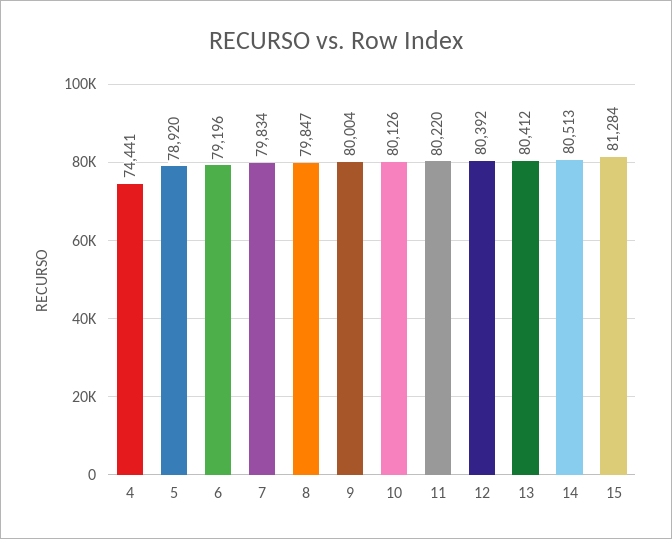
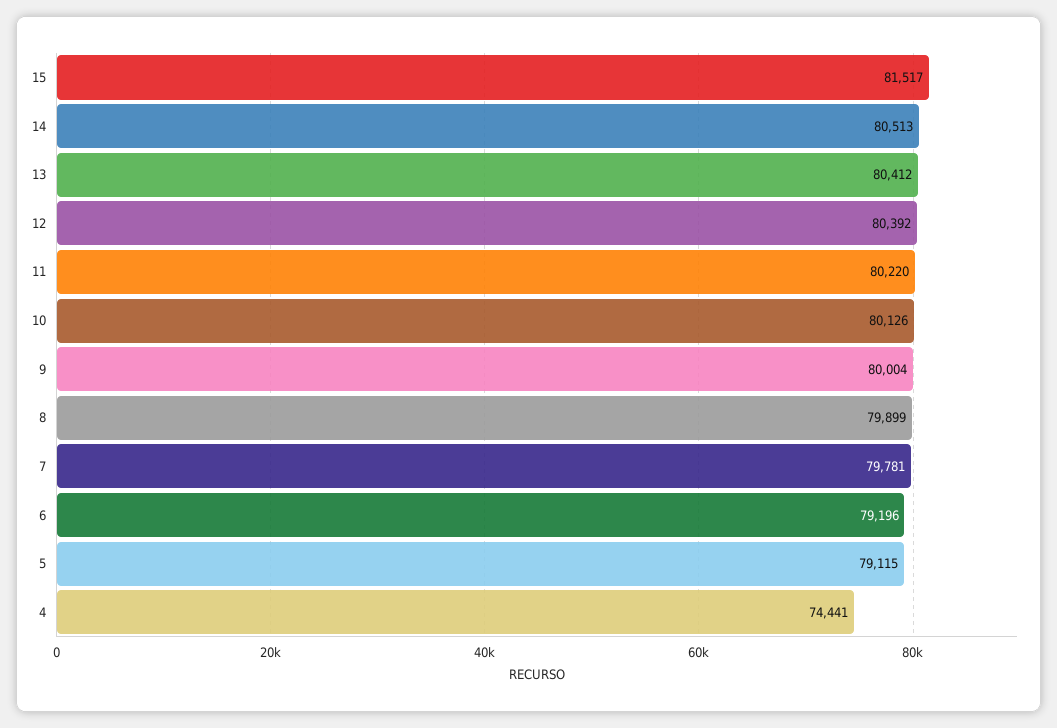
5: 78920 -> 79115
7: 79834 -> 79781
8: 79847 -> 79899
15: 81284 -> 81517

